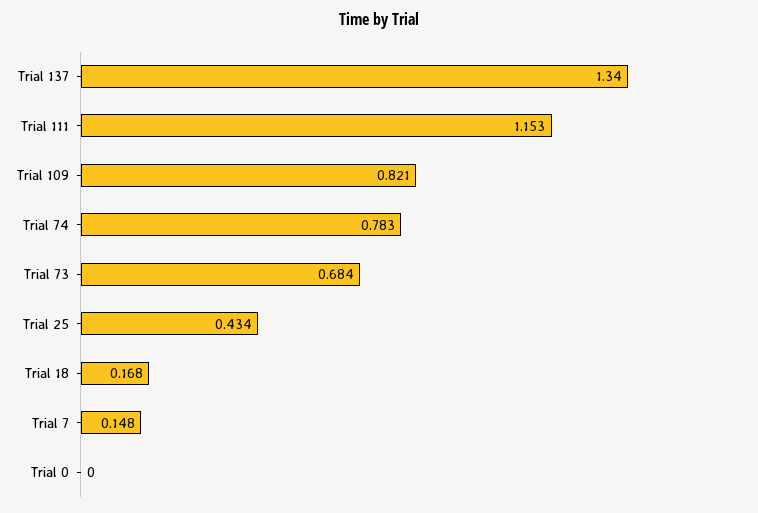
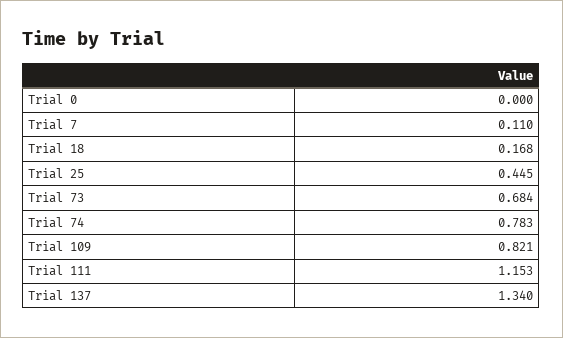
Trial 25: 0.434 -> 0.445
Trial 7: 0.148 -> 0.11

